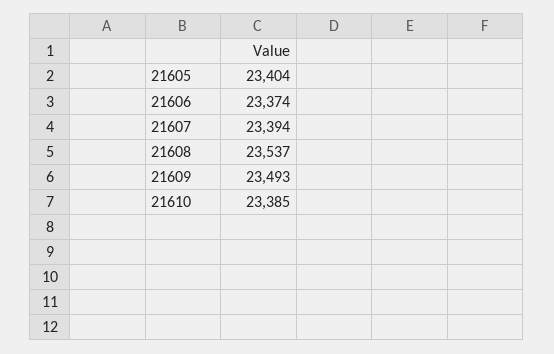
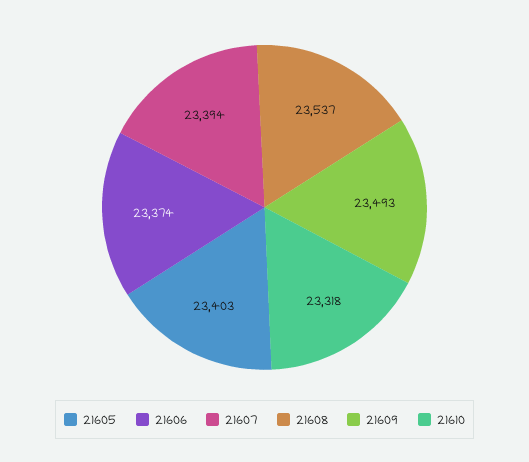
21605: 23404 -> 23403
21610: 23385 -> 23318

